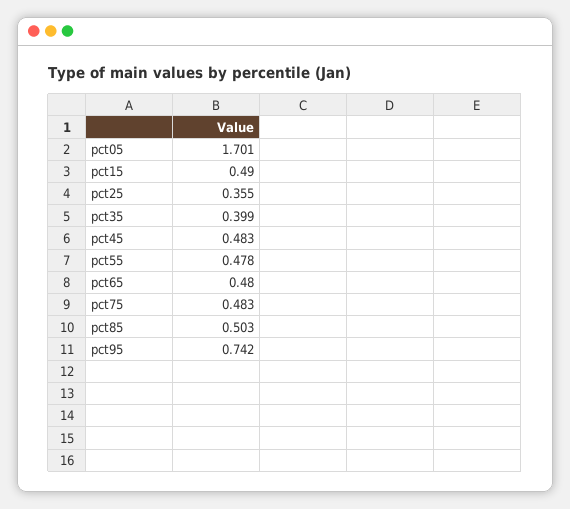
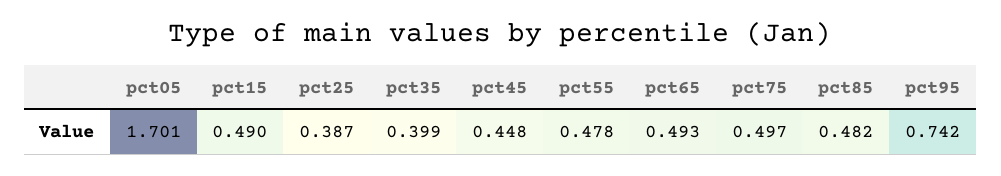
pct25: 0.355 -> 0.387
pct45: 0.483 -> 0.448
pct65: 0.48 -> 0.493
pct75: 0.483 -> 0.497
pct85: 0.503 -> 0.482

